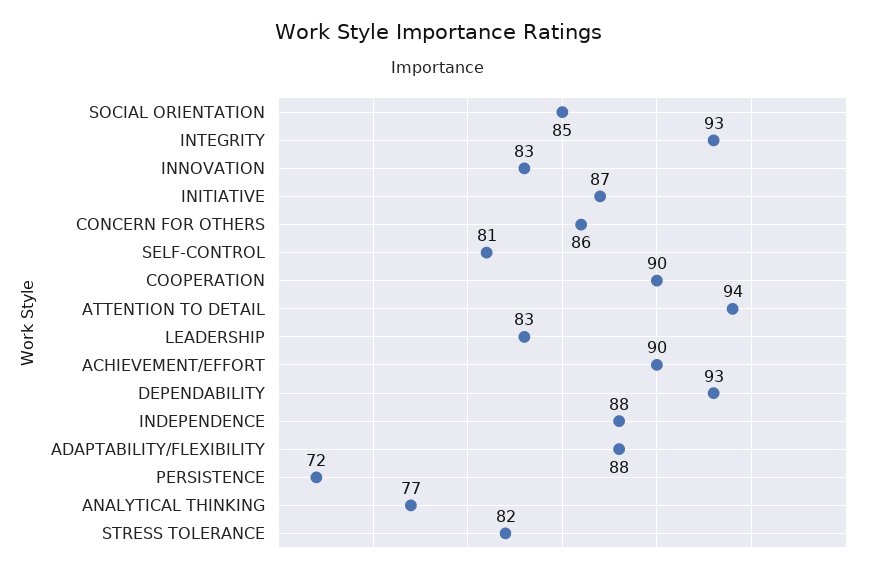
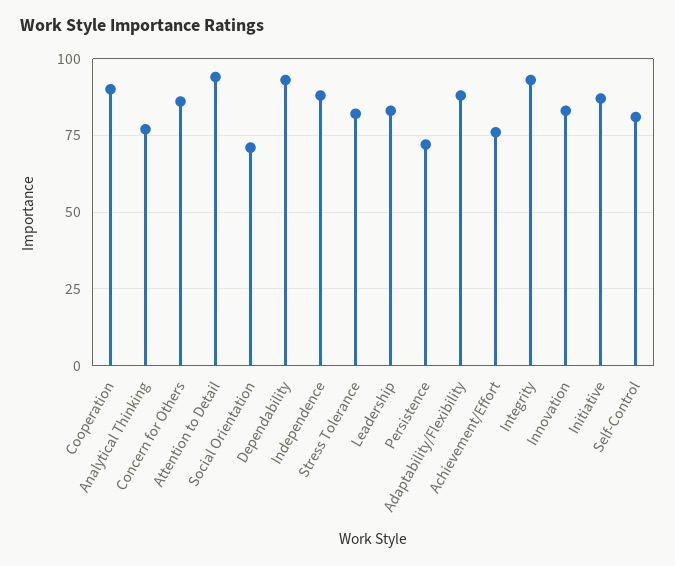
SOCIAL ORIENTATION: 85 -> 70
ACHIEVEMENT/EFFORT: 90 -> 75

